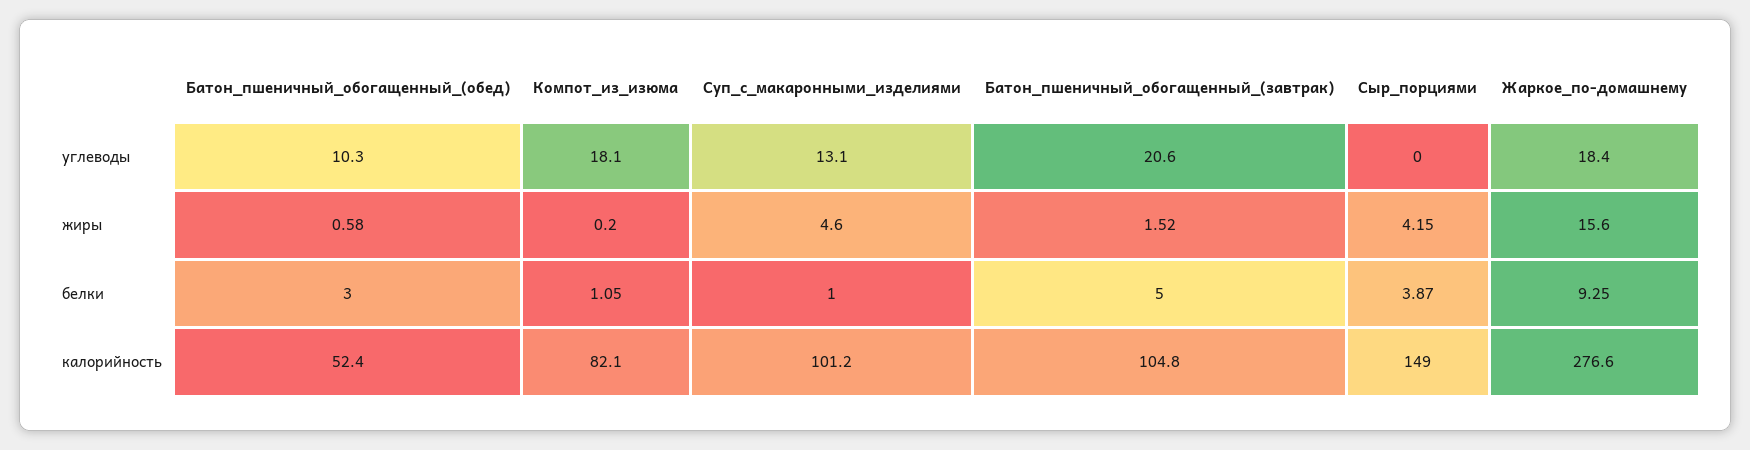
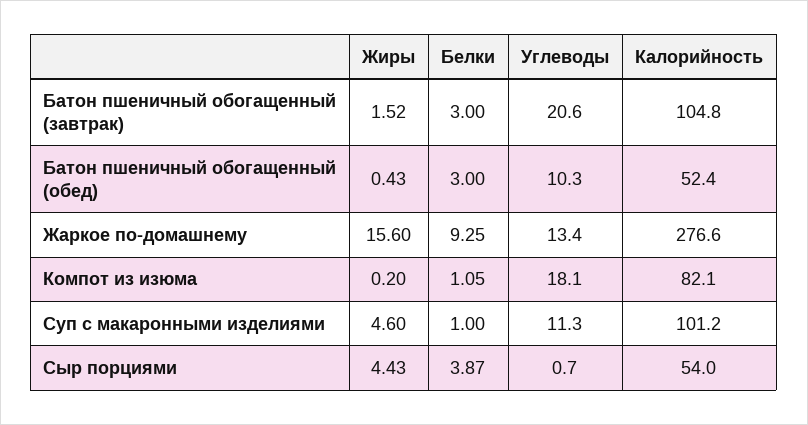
Суп_с_макаронными_изделиями, углеводы: 13.1 -> 11.3
Сыр_порциями, углеводы: 0 -> 0.7
Жаркое_по-домашнему, углеводы: 18.4 -> 13.4
Батон_пшеничный_обогащенный_(обед), жиры: 0.58 -> 0.43
Сыр_порциями, жиры: 4.15 -> 4.43
Батон_пшеничный_обогащенный_(завтрак), белки: 5 -> 3
Сыр_порциями, калорийность: 149 -> 54

